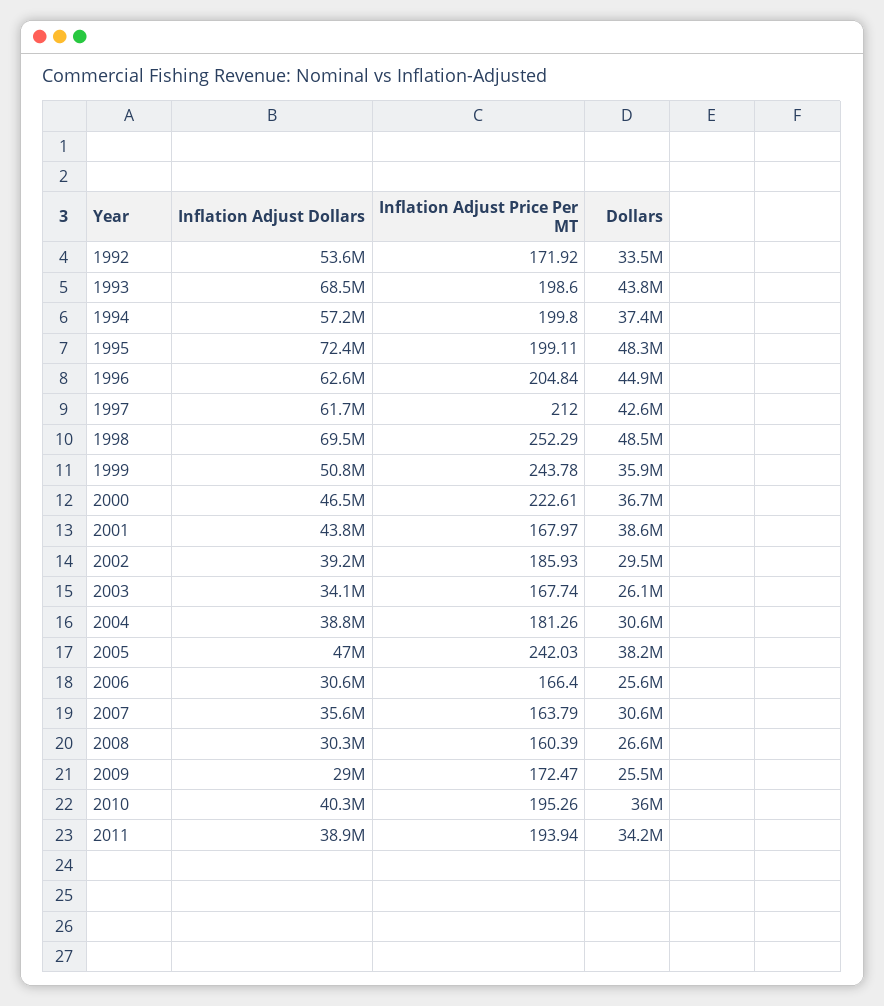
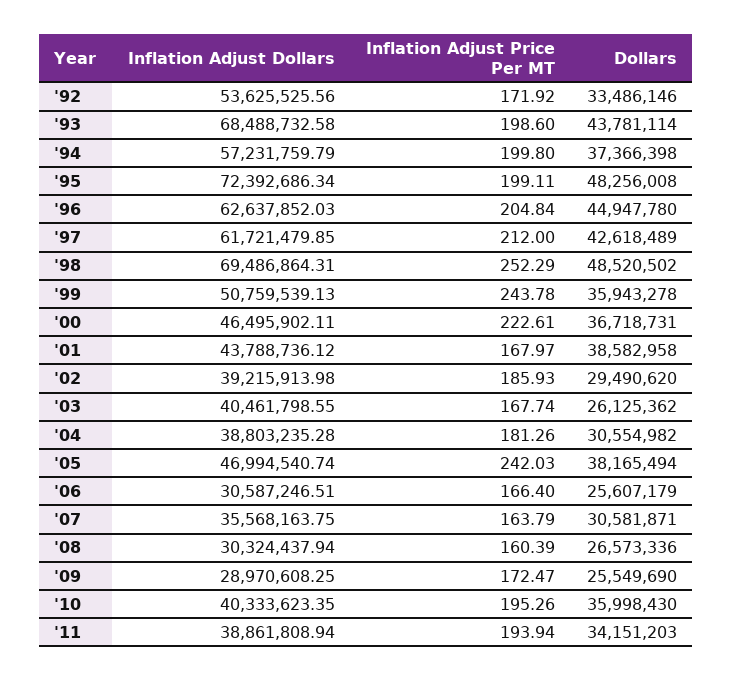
Inflation Adjust Dollars, 2003: 34100000 -> 40461798.55

